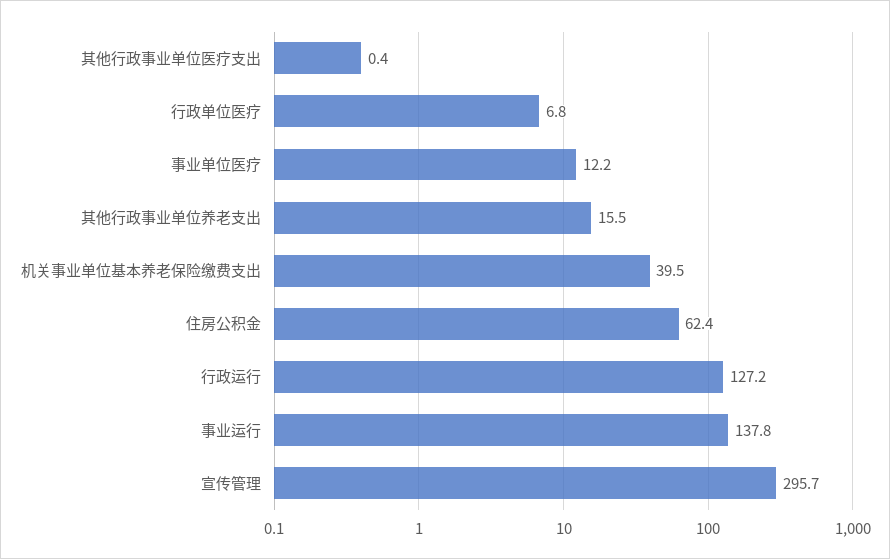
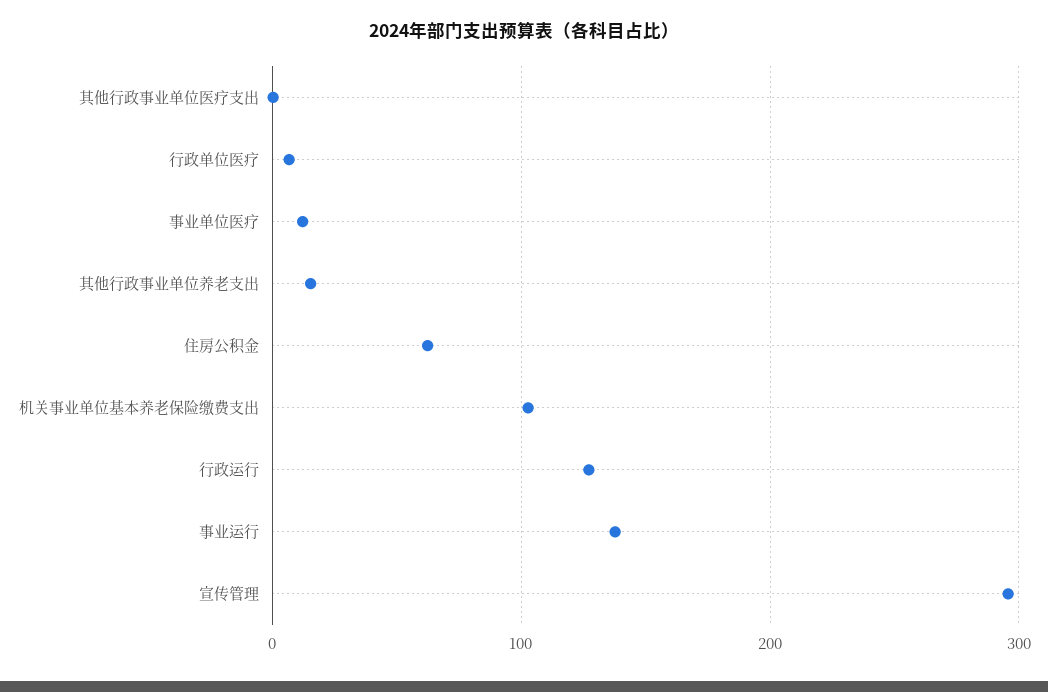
机关事业单位基本养老保险缴费支出: 39.5 -> 100

